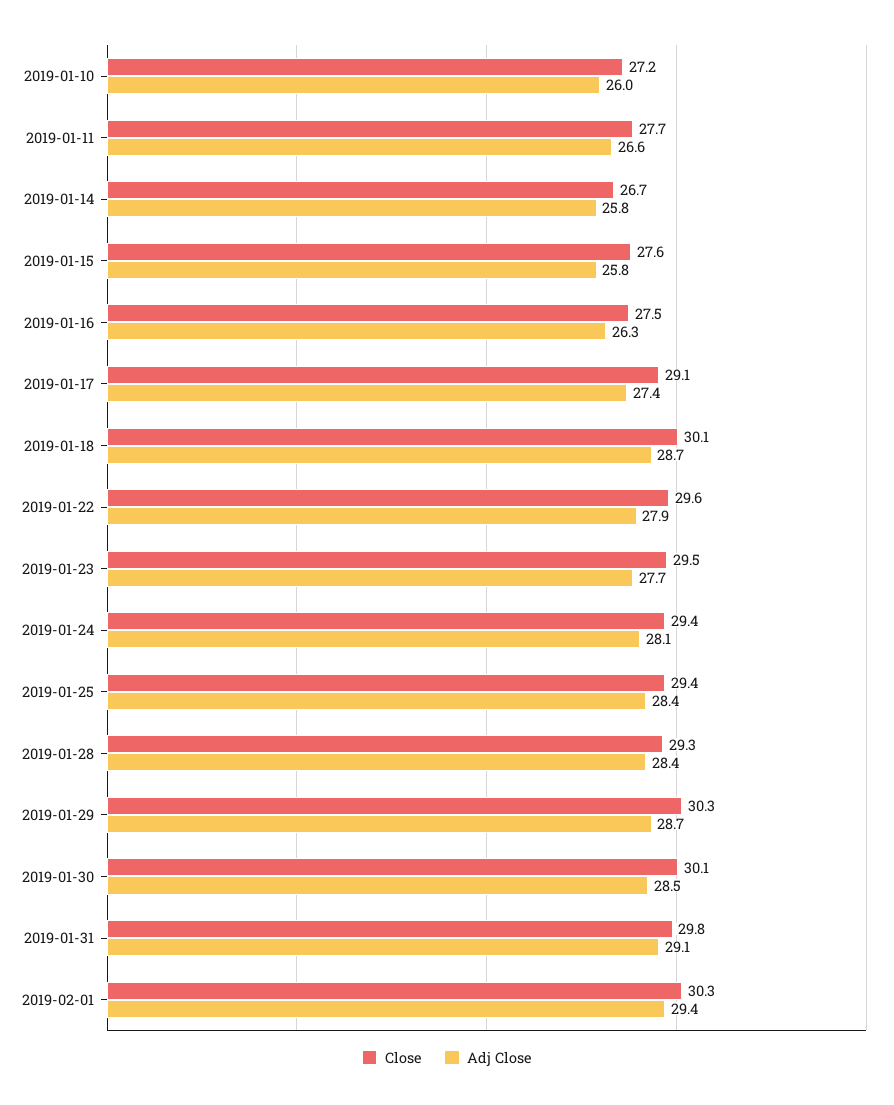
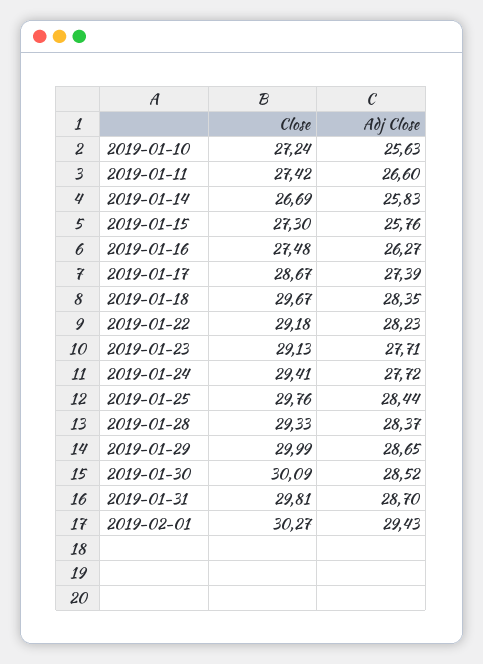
Adj Close, 2019-01-10: 26 -> 25.63
Close, 2019-01-11: 27.7 -> 27.42
Close, 2019-01-15: 27.6 -> 27.3
Close, 2019-01-17: 29.1 -> 28.67
Close, 2019-01-18: 30.1 -> 29.67
Adj Close, 2019-01-18: 28.7 -> 28.35
Close, 2019-01-22: 29.6 -> 29.18
Adj Close, 2019-01-22: 27.9 -> 28.23
Close, 2019-01-23: 29.5 -> 29.13
Adj Close, 2019-01-24: 28.1 -> 27.72
Close, 2019-01-25: 29.4 -> 29.76
Close, 2019-01-29: 30.3 -> 29.99
Adj Close, 2019-01-31: 29.1 -> 28.7

